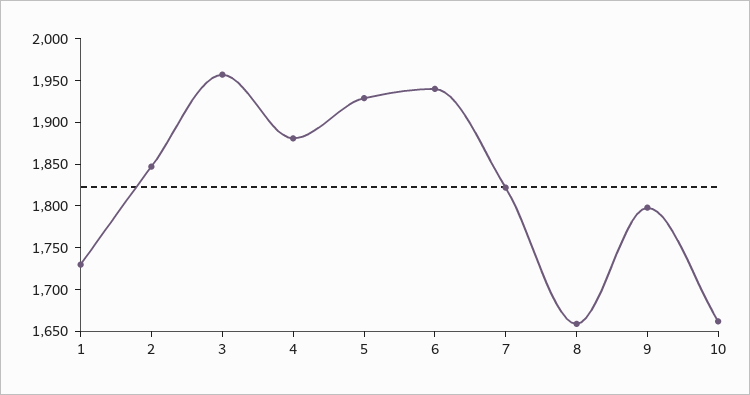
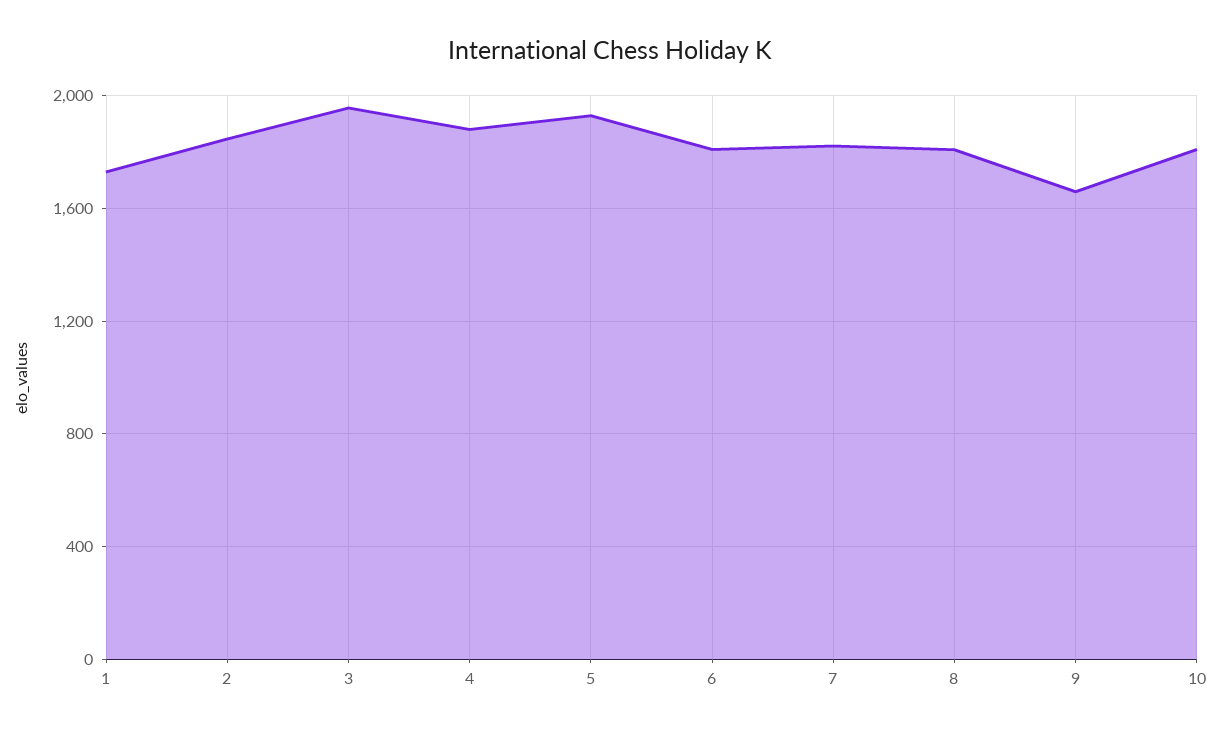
6: 1940 -> 1800
8: 1660 -> 1800
9: 1800 -> 1650
10: 1660 -> 1800

